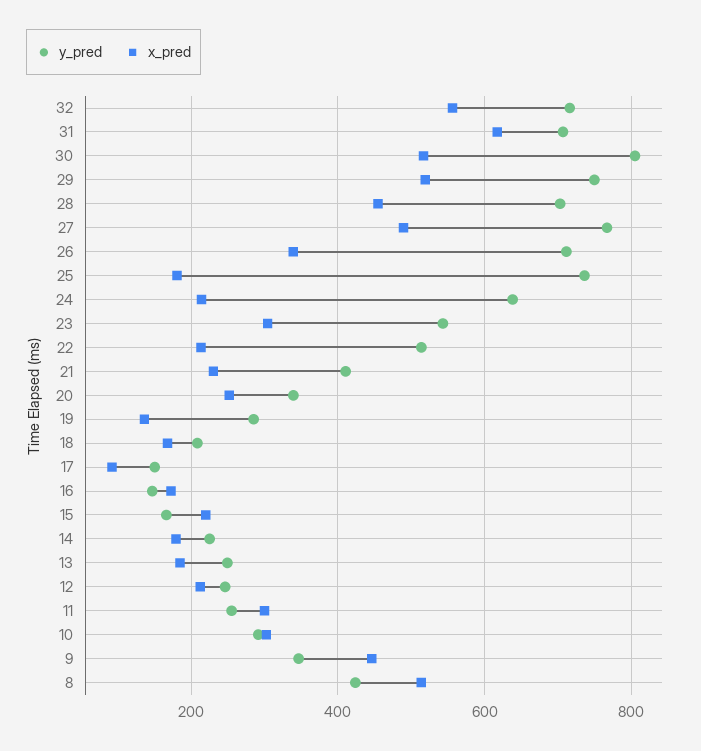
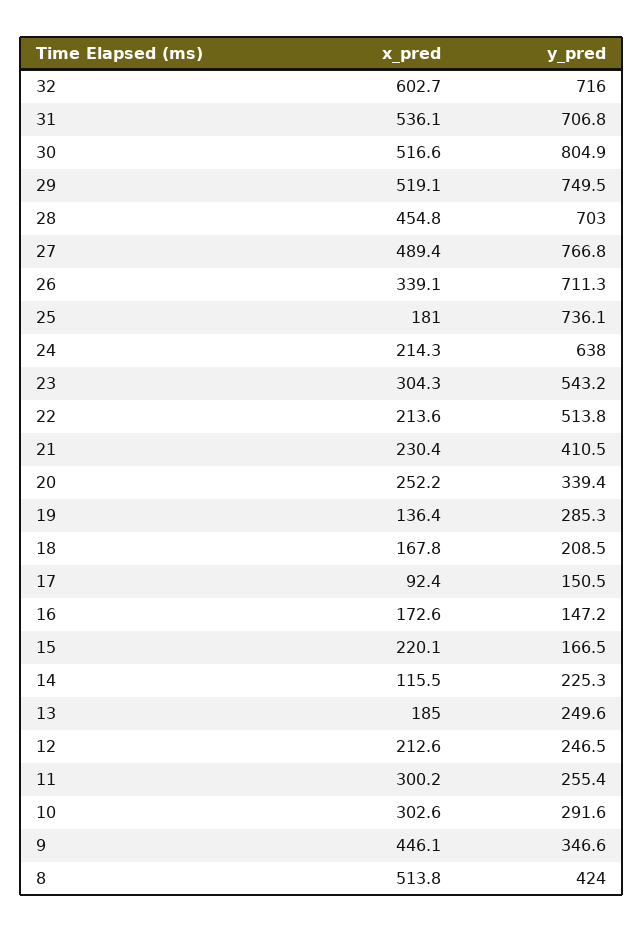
x_pred, 32: 560 -> 602.7
x_pred, 31: 620 -> 536.1
x_pred, 14: 180 -> 115.5

